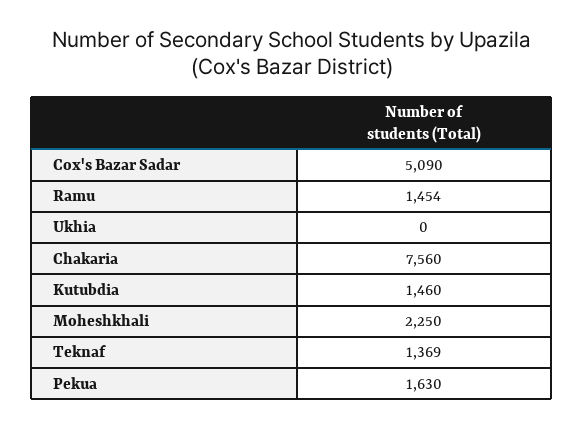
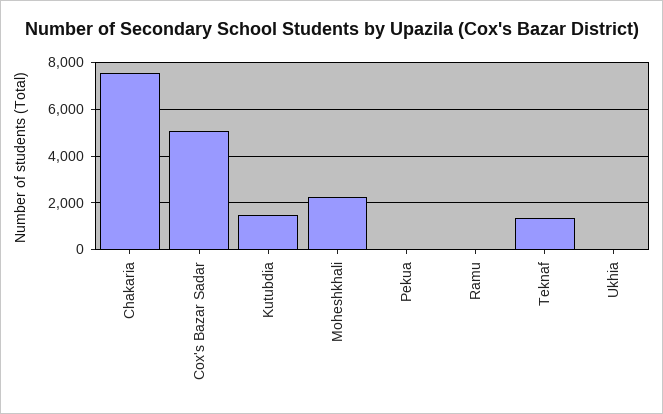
Ramu: 1454 -> 0
Pekua: 1630 -> 0

